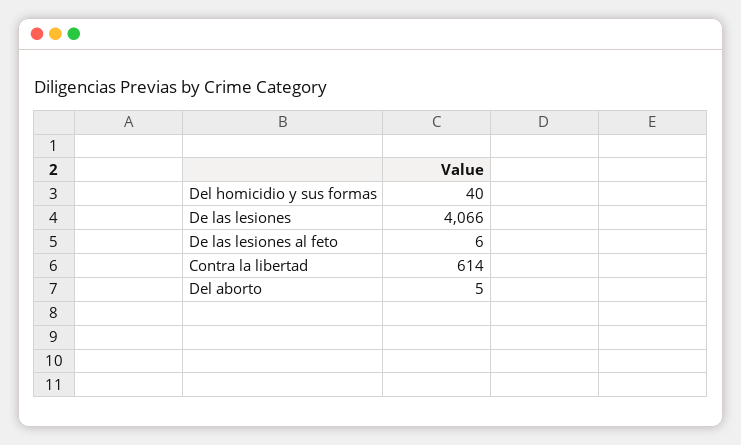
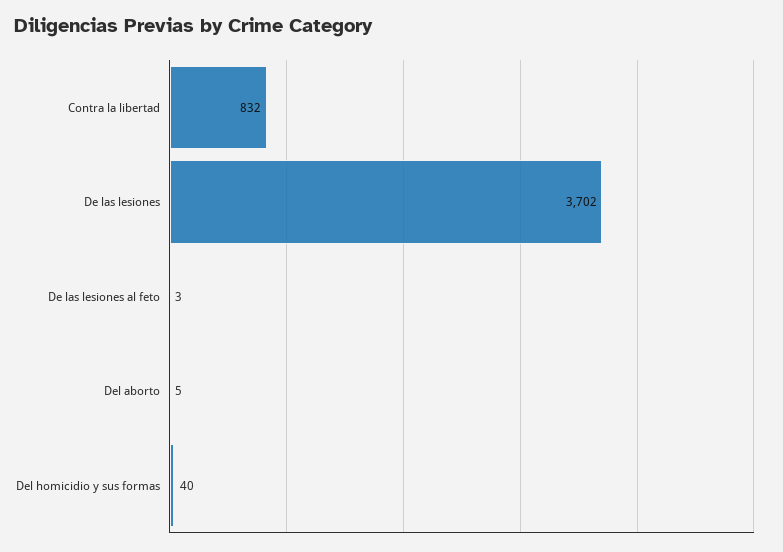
De las lesiones: 4066 -> 3702
De las lesiones al feto: 6 -> 3
Contra la libertad: 614 -> 832

